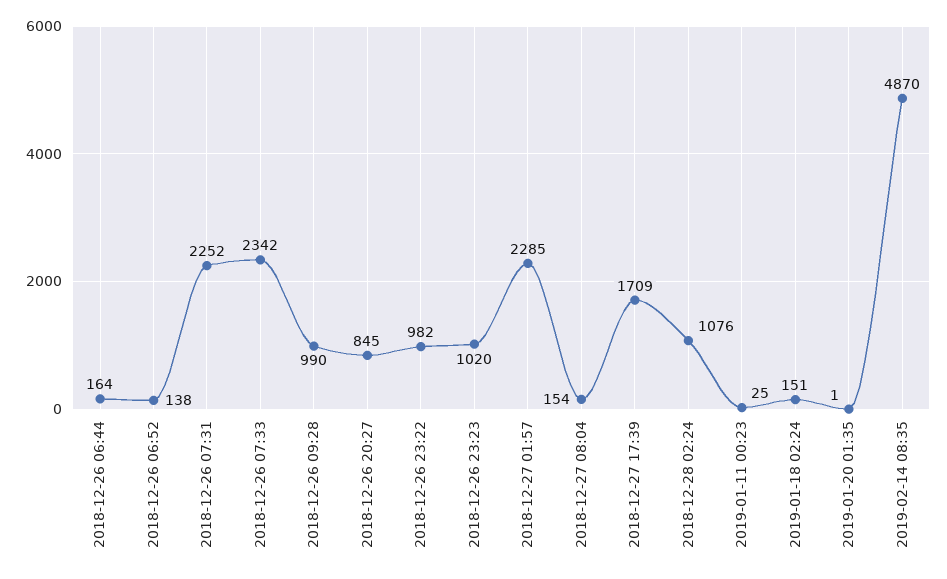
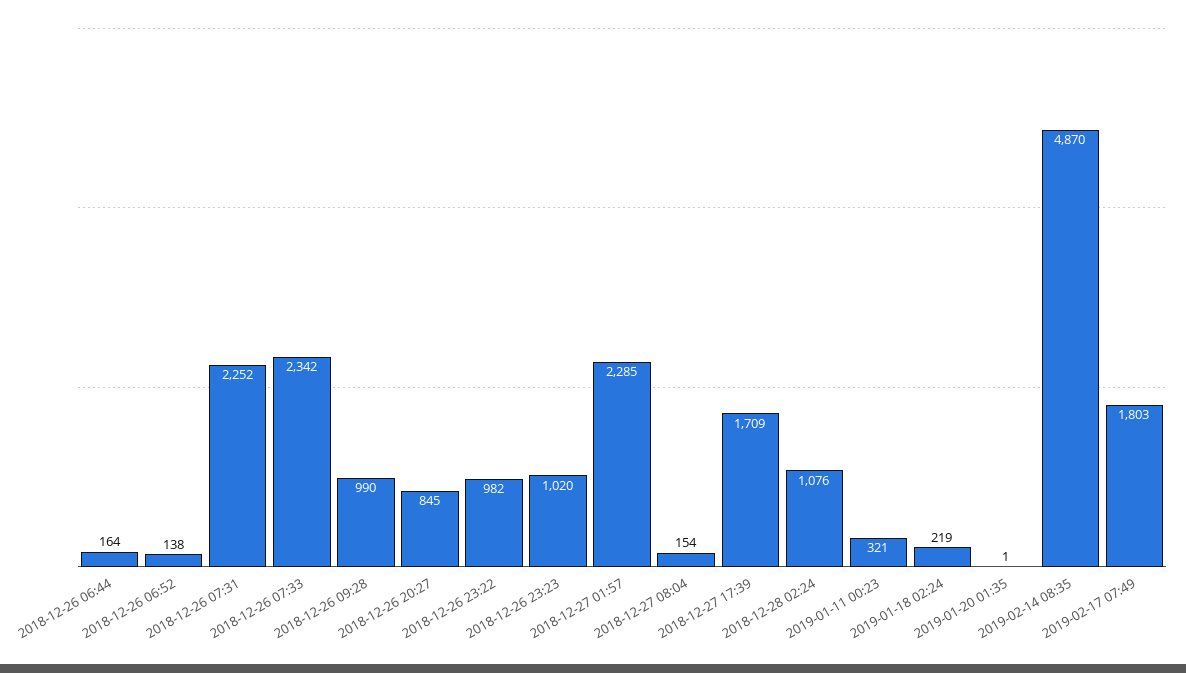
2019-01-11 00:23: 25 -> 321
2019-01-18 02:24: 151 -> 219
2019-02-17 07:49: none -> 1803

